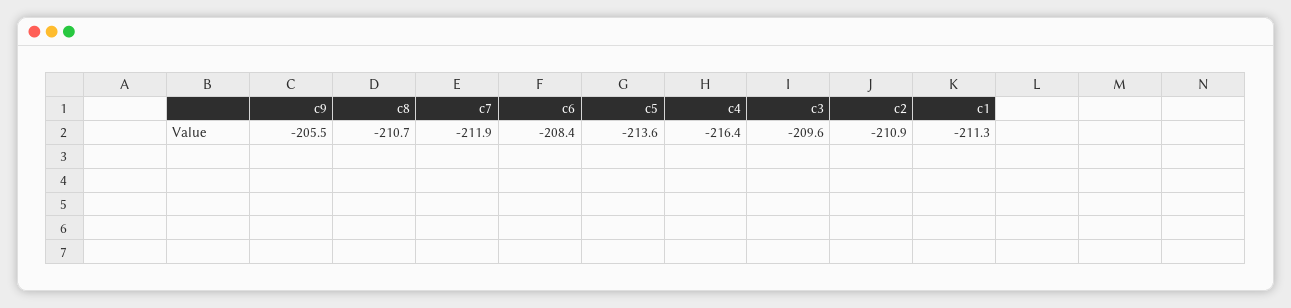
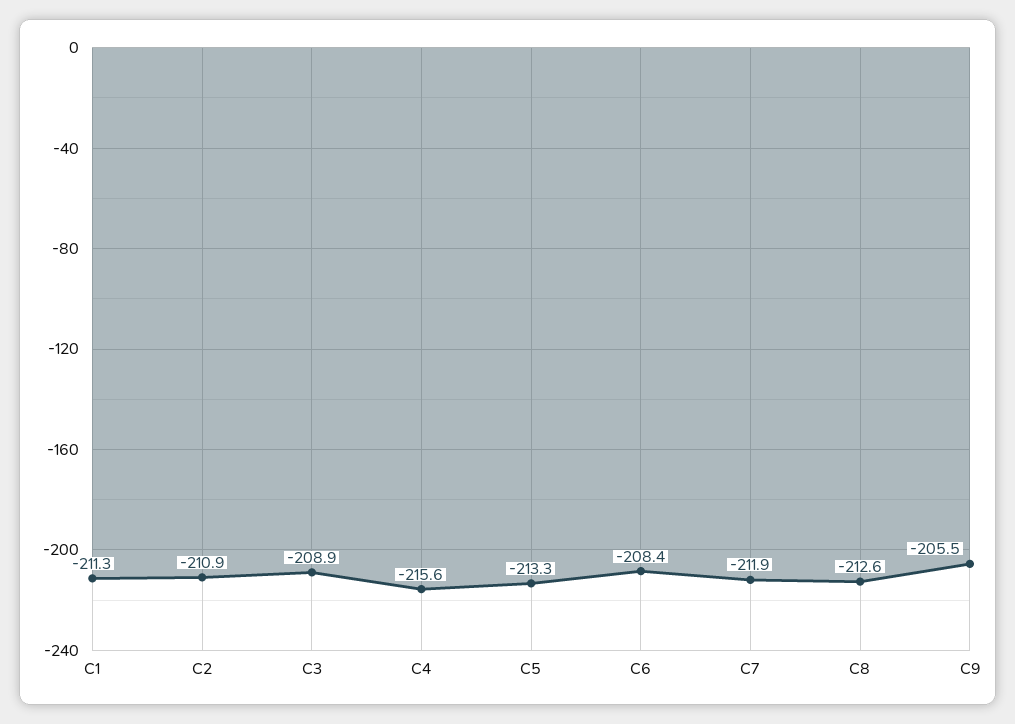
c8: -210.7 -> -212.6
c5: -213.6 -> -213.3
c4: -216.4 -> -215.6
c3: -209.6 -> -208.9

